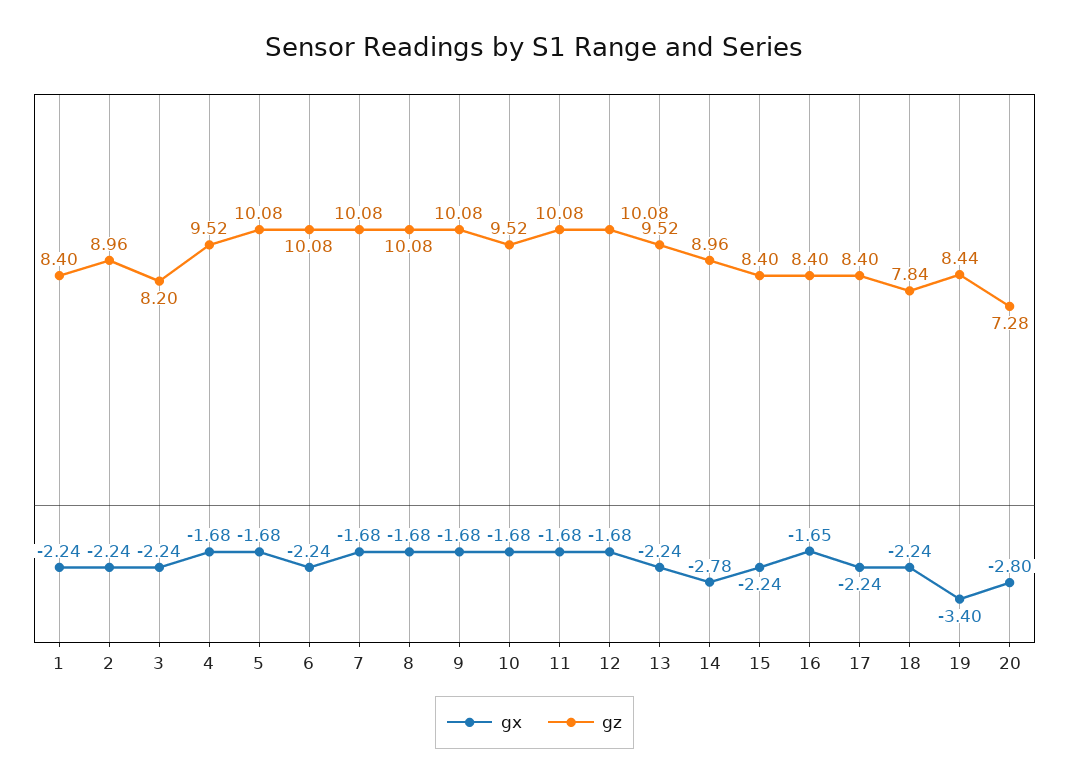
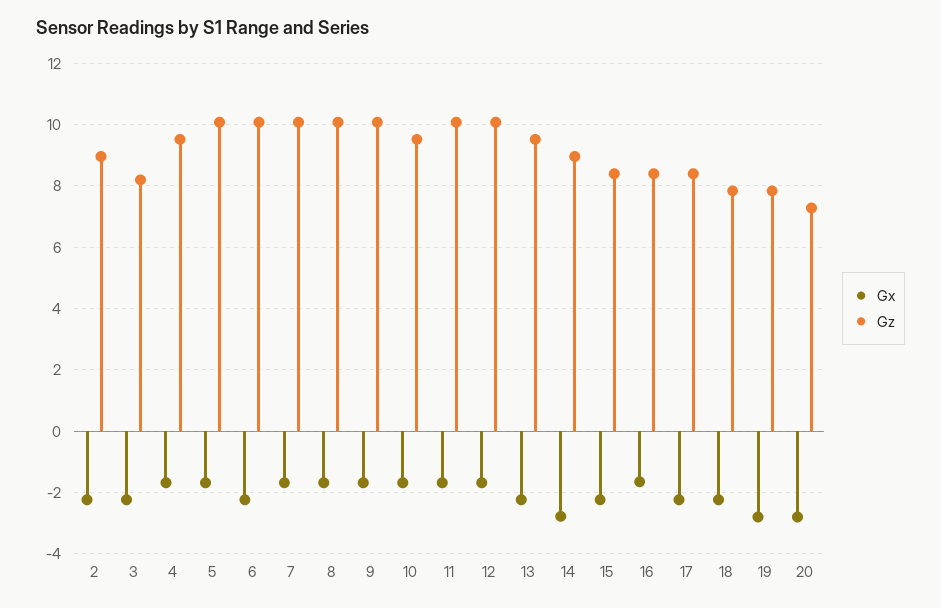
gx, 1: -2.24 -> none
gz, 1: 8.4 -> none
gx, 19: -3.4 -> -2.8
gz, 19: 8.44 -> 7.8

